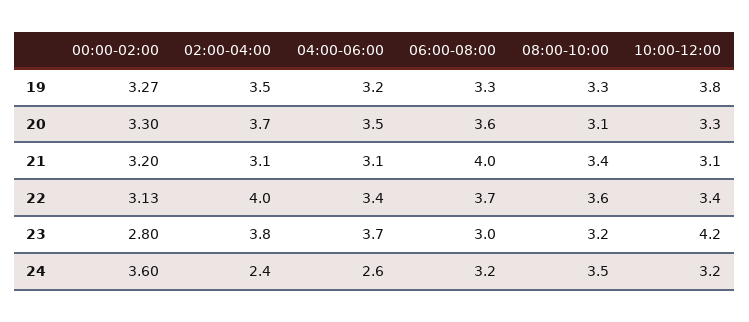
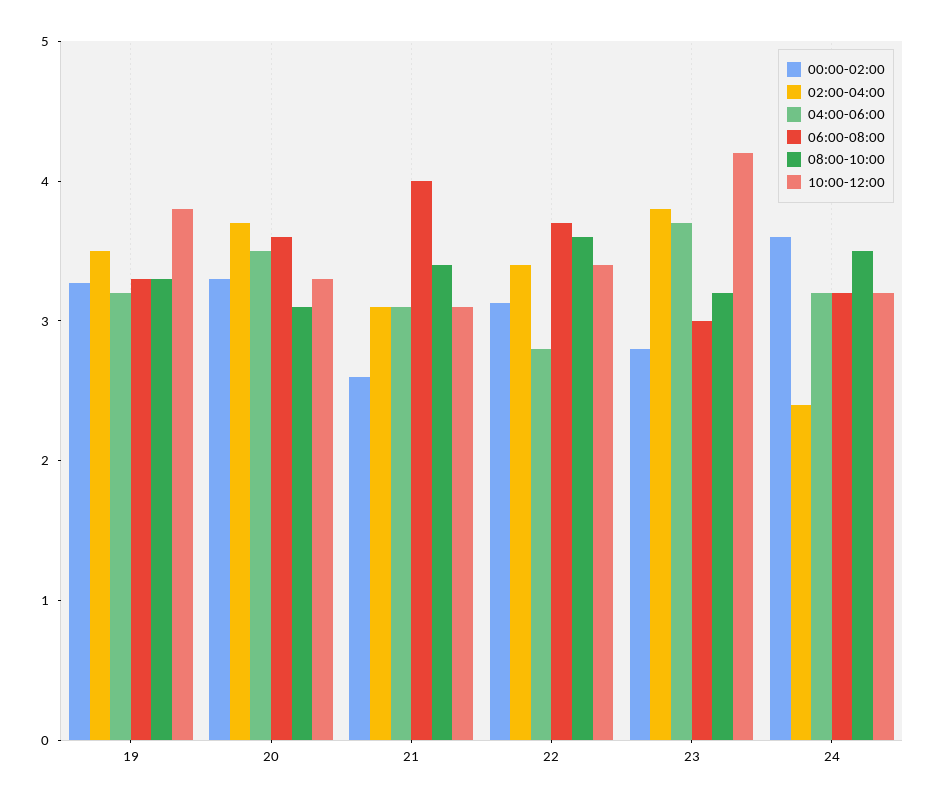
00:00-02:00, 21: 3.2 -> 2.6
02:00-04:00, 22: 4 -> 3.4
04:00-06:00, 22: 3.4 -> 2.8
04:00-06:00, 24: 2.6 -> 3.2

